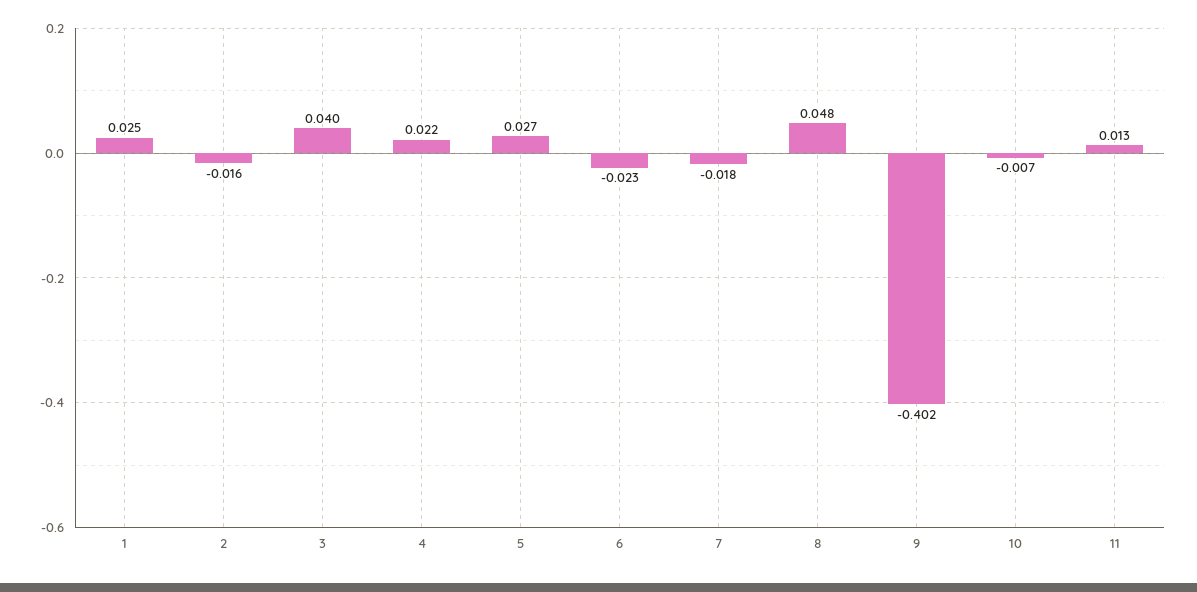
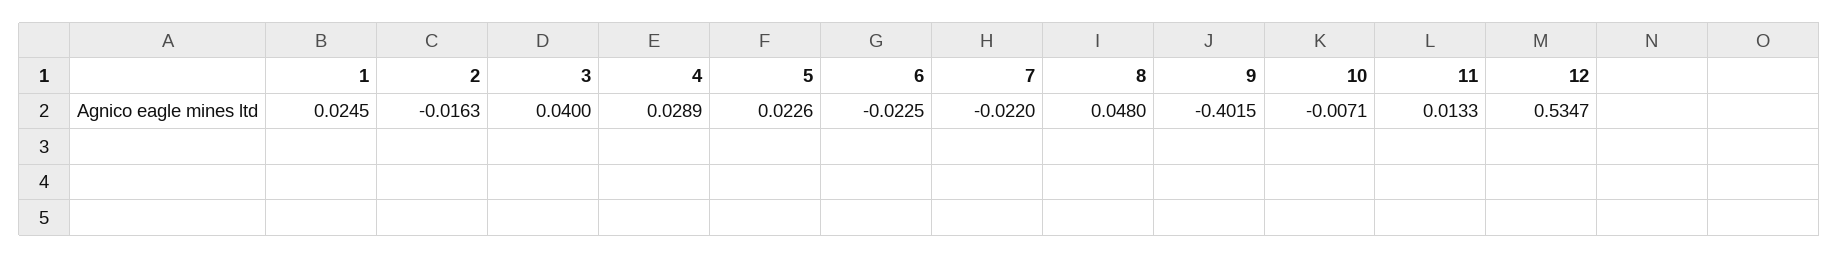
4: 0.022 -> 0.0289
5: 0.027 -> 0.0226
7: -0.018 -> -0.022
12: none -> 0.5347

